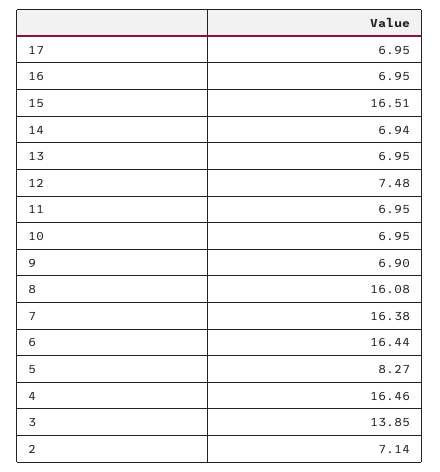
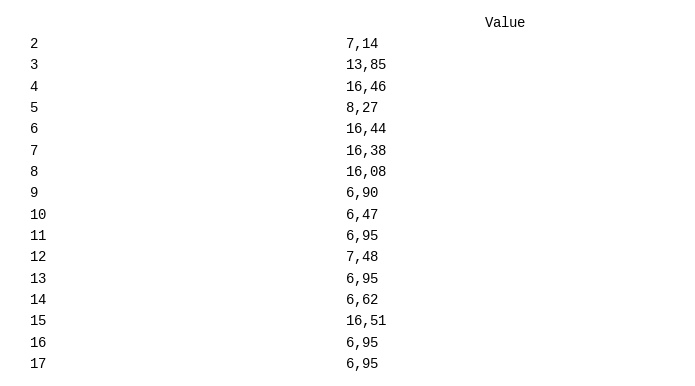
14: 6.94 -> 6.62
10: 6.95 -> 6.47

